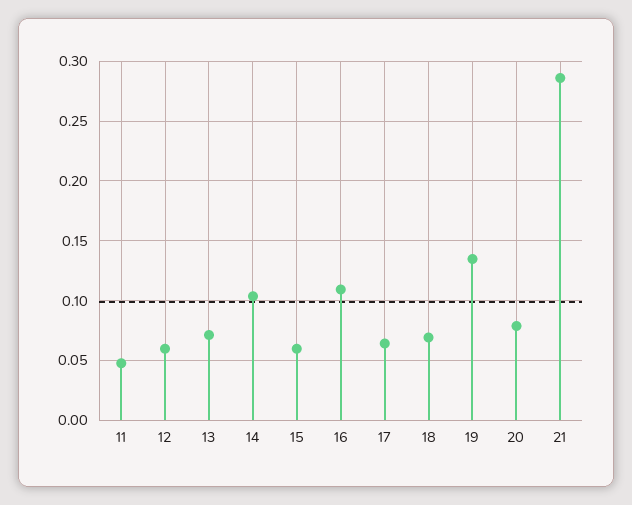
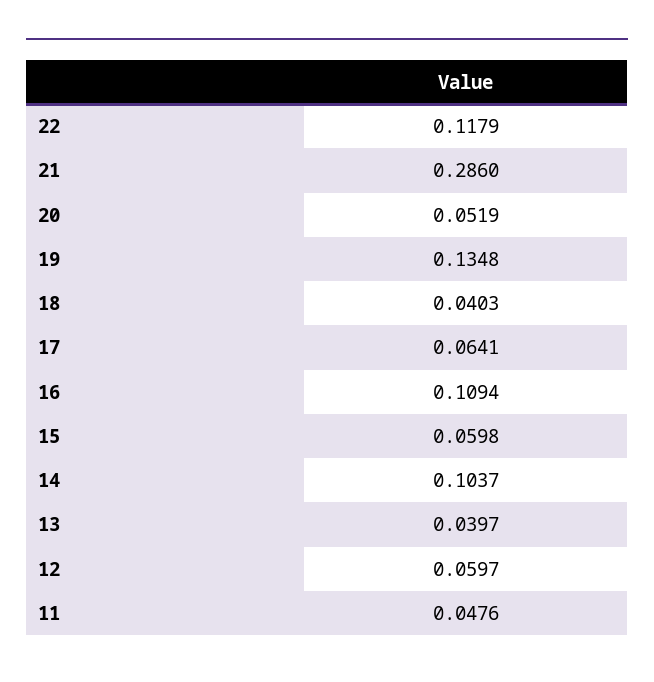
13: 0.07 -> 0.0397
18: 0.07 -> 0.0403
20: 0.08 -> 0.0519
22: none -> 0.1179

